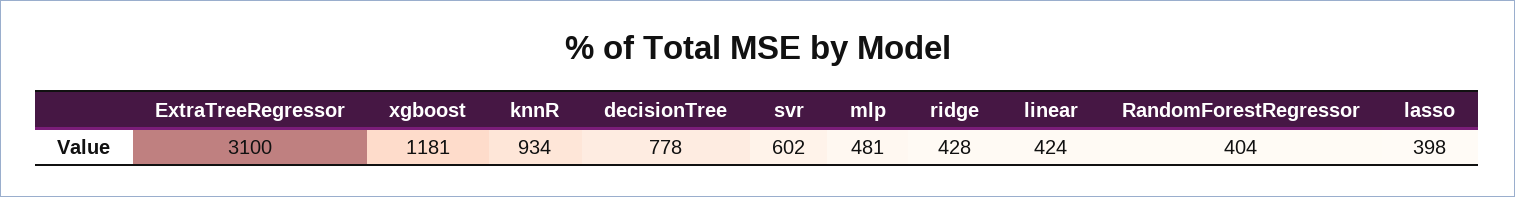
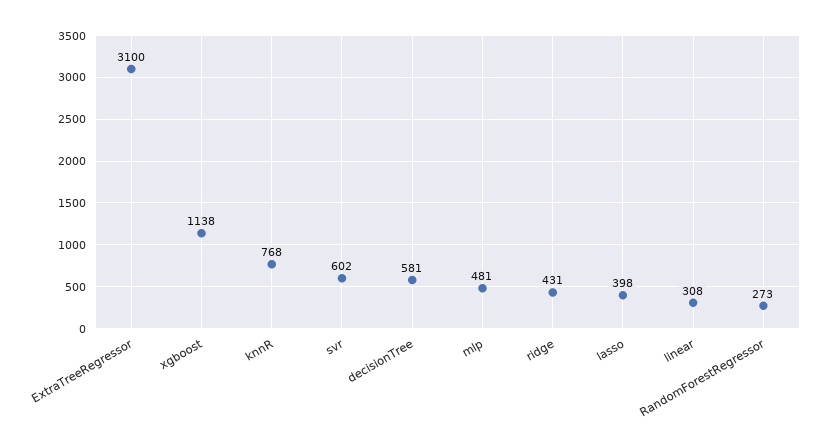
xgboost: 1181 -> 1138
knnR: 934 -> 768
decisionTree: 778 -> 581
ridge: 428 -> 431
linear: 424 -> 308
RandomForestRegressor: 404 -> 273

